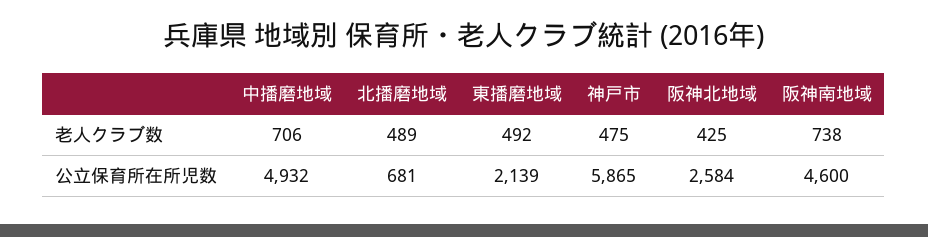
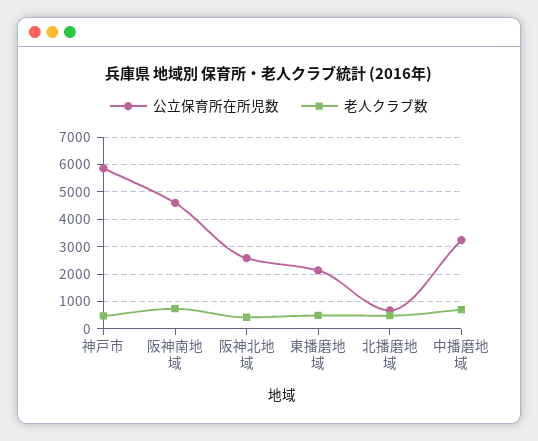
公立保育所在所児数, 中播磨地域: 4932 -> 3250

